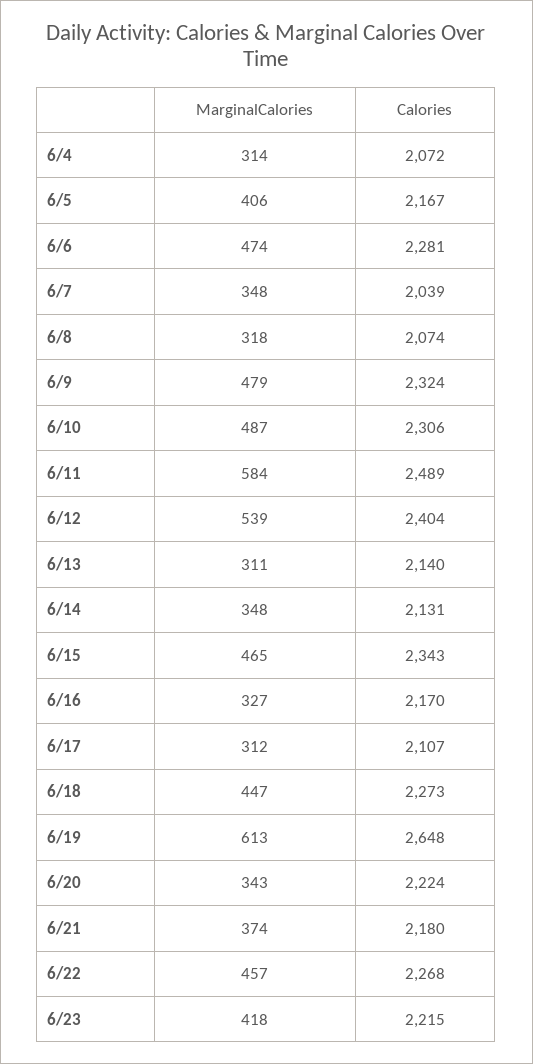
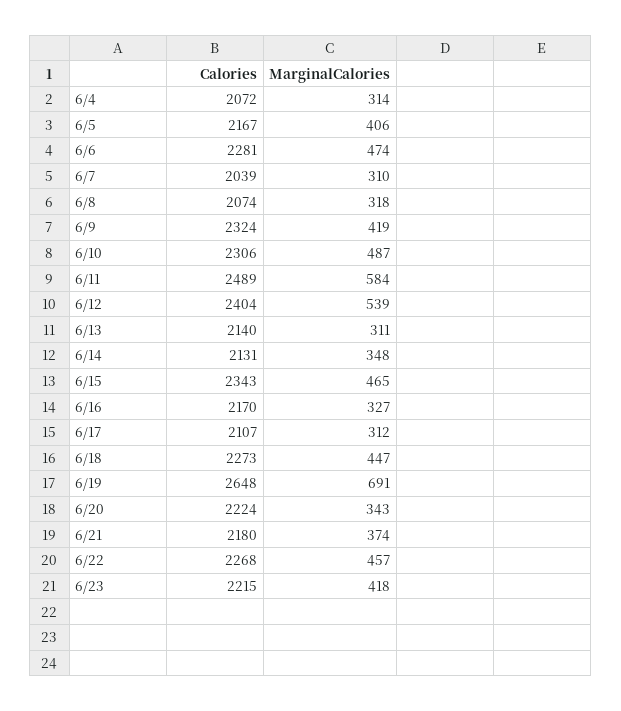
MarginalCalories, 6/7: 348 -> 310
MarginalCalories, 6/9: 479 -> 419
MarginalCalories, 6/19: 613 -> 691

